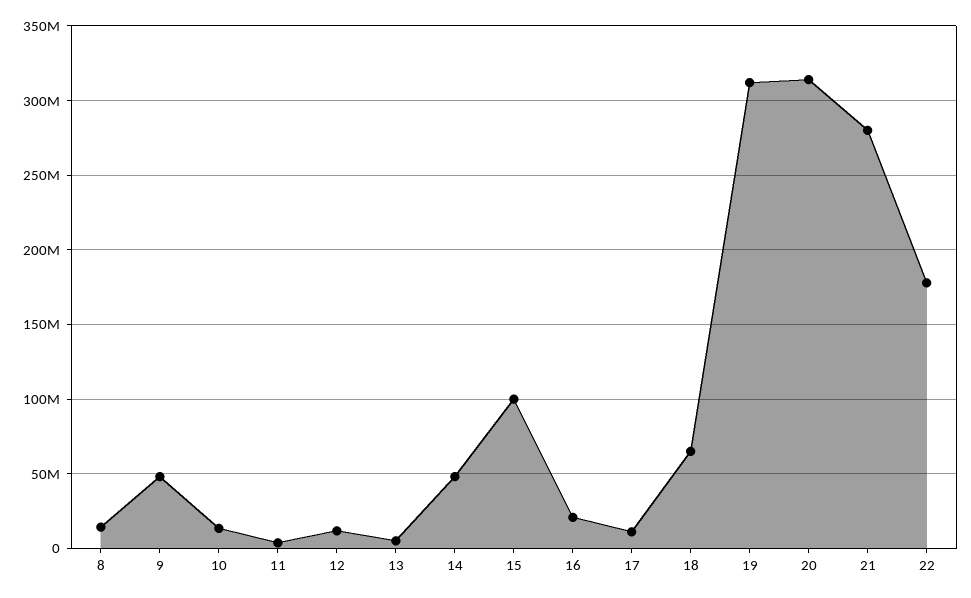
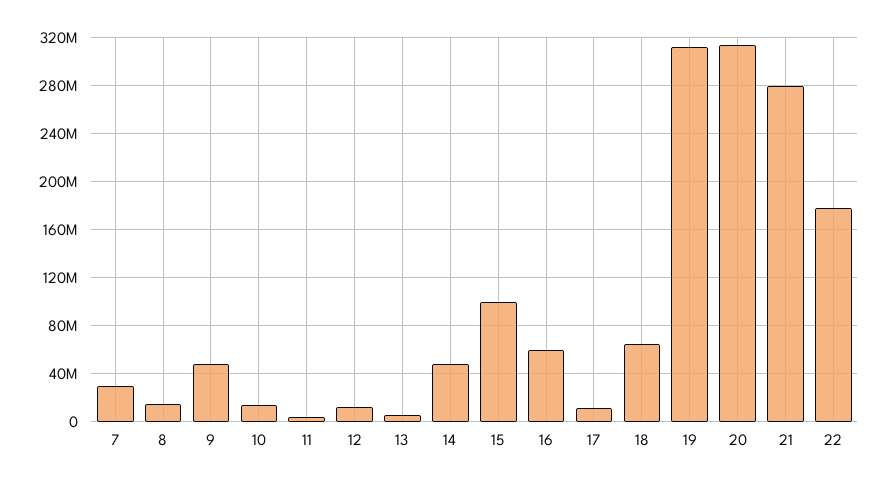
16: 20000000 -> 60000000
7: none -> 30000000

